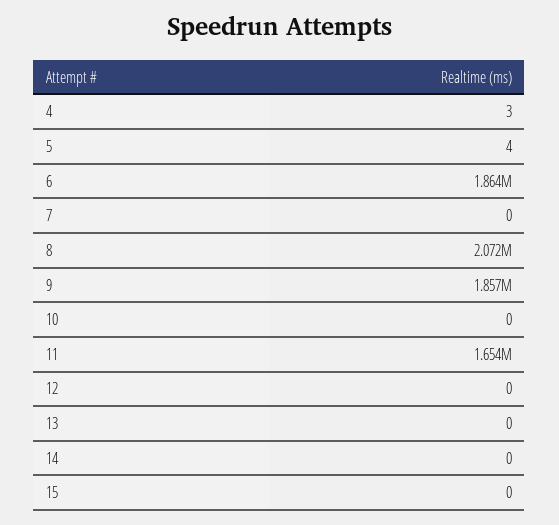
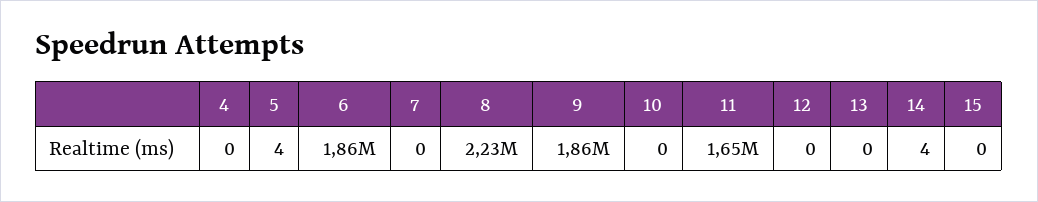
4: 3 -> 0
8: 2072000 -> 2230000
14: 0 -> 4

